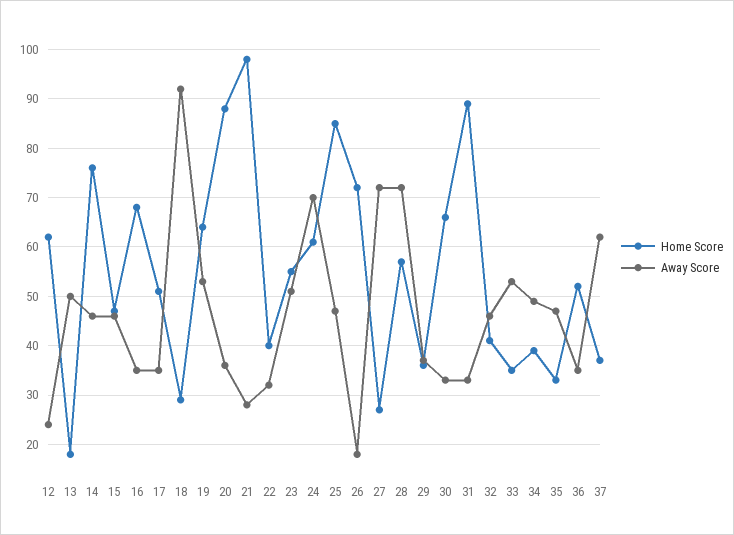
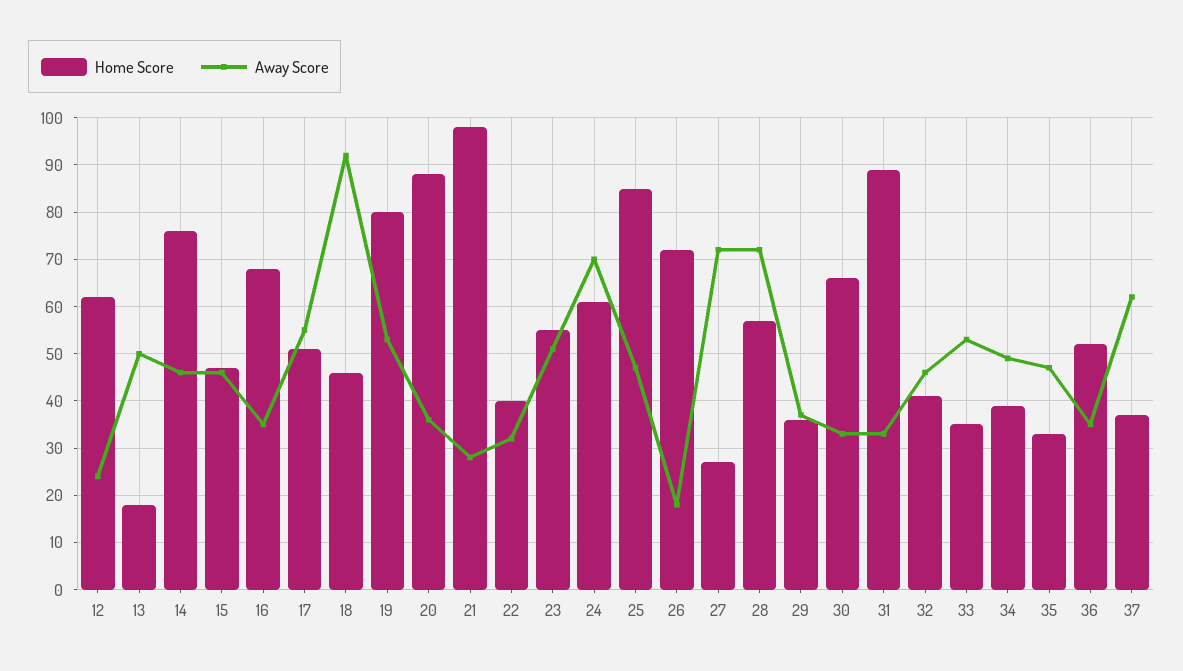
Away Score, 17: 35 -> 55
Home Score, 18: 30 -> 45
Home Score, 19: 65 -> 80

